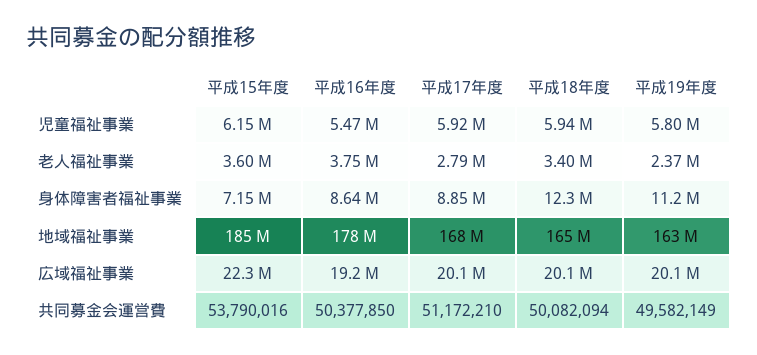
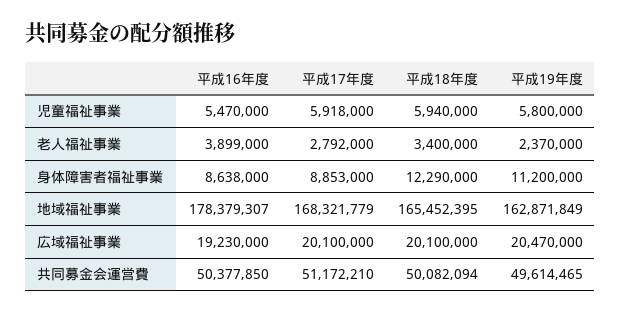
平成15年度, 児童福祉事業: 6150000 -> none
平成15年度, 老人福祉事業: 3600000 -> none
平成16年度, 老人福祉事業: 3750000 -> 3899000
平成15年度, 身体障害者福祉事業: 7150000 -> none
平成15年度, 地域福祉事業: 185000000 -> none
平成15年度, 広域福祉事業: 22300000 -> none
平成19年度, 広域福祉事業: 20100000 -> 20470000
平成15年度, 共同募金会運営費: 53790016 -> none
平成19年度, 共同募金会運営費: 49582149 -> 49614465

